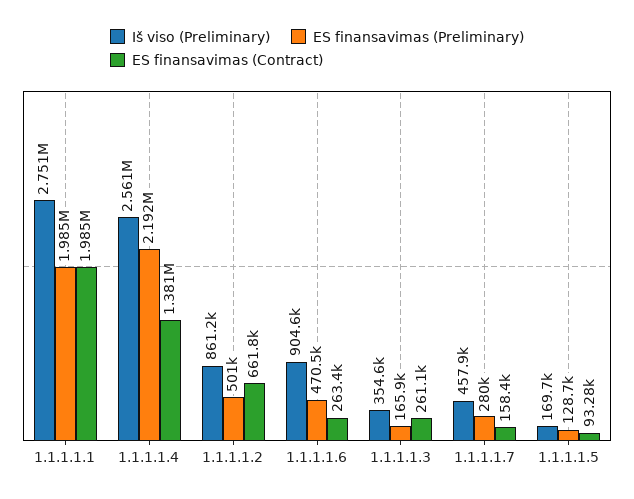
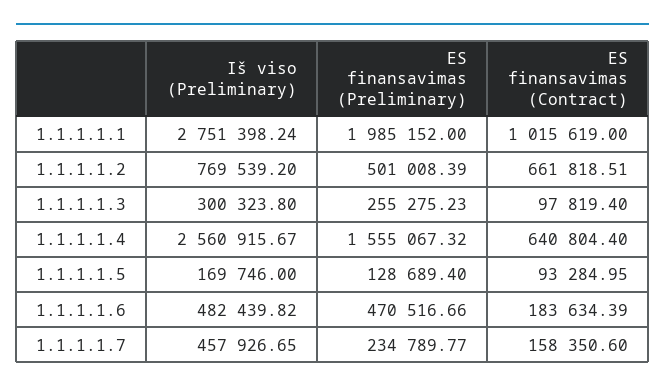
ES finansavimas (Contract), 1.1.1.1.1: 1985000 -> 1015619
ES finansavimas (Preliminary), 1.1.1.1.4: 2192000 -> 1555067.32
ES finansavimas (Contract), 1.1.1.1.4: 1381000 -> 640804.4
Iš viso (Preliminary), 1.1.1.1.2: 861200 -> 769539.2
Iš viso (Preliminary), 1.1.1.1.6: 904600 -> 482439.82
ES finansavimas (Contract), 1.1.1.1.6: 263400 -> 183634.39
Iš viso (Preliminary), 1.1.1.1.3: 354600 -> 300323.8
ES finansavimas (Preliminary), 1.1.1.1.3: 165900 -> 255275.23
ES finansavimas (Contract), 1.1.1.1.3: 261100 -> 97819.4
ES finansavimas (Preliminary), 1.1.1.1.7: 280000 -> 234789.77

